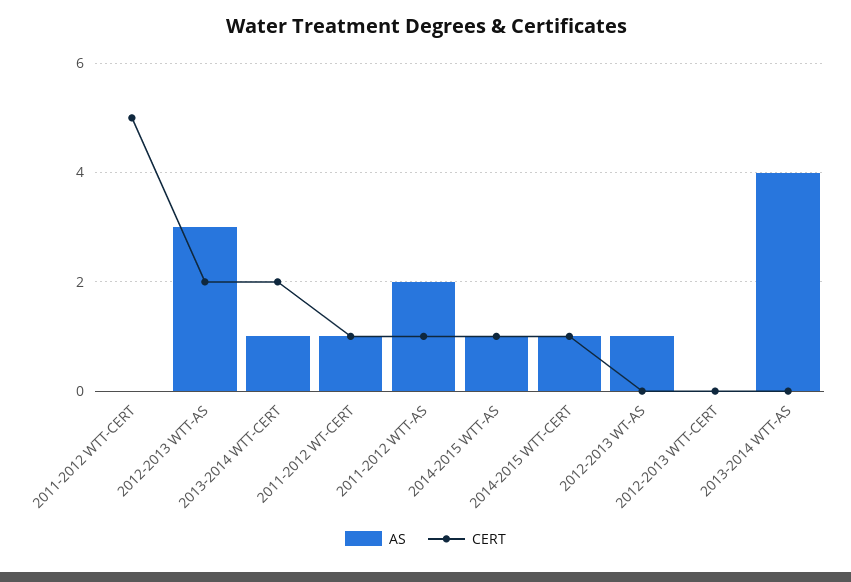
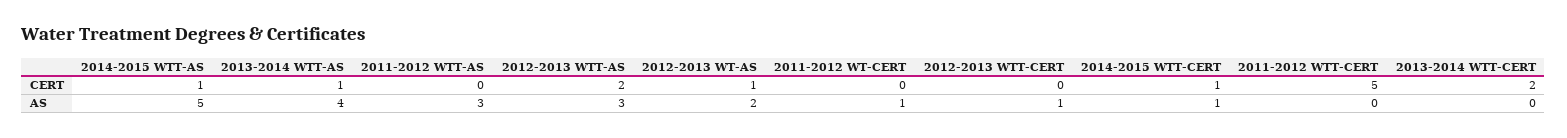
AS, 2013-2014 WTT-CERT: 1 -> 0
CERT, 2011-2012 WT-CERT: 1 -> 0
AS, 2011-2012 WTT-AS: 2 -> 3
CERT, 2011-2012 WTT-AS: 1 -> 0
AS, 2014-2015 WTT-AS: 1 -> 5
AS, 2012-2013 WT-AS: 1 -> 2
CERT, 2012-2013 WT-AS: 0 -> 1
AS, 2012-2013 WTT-CERT: 0 -> 1
CERT, 2013-2014 WTT-AS: 0 -> 1

